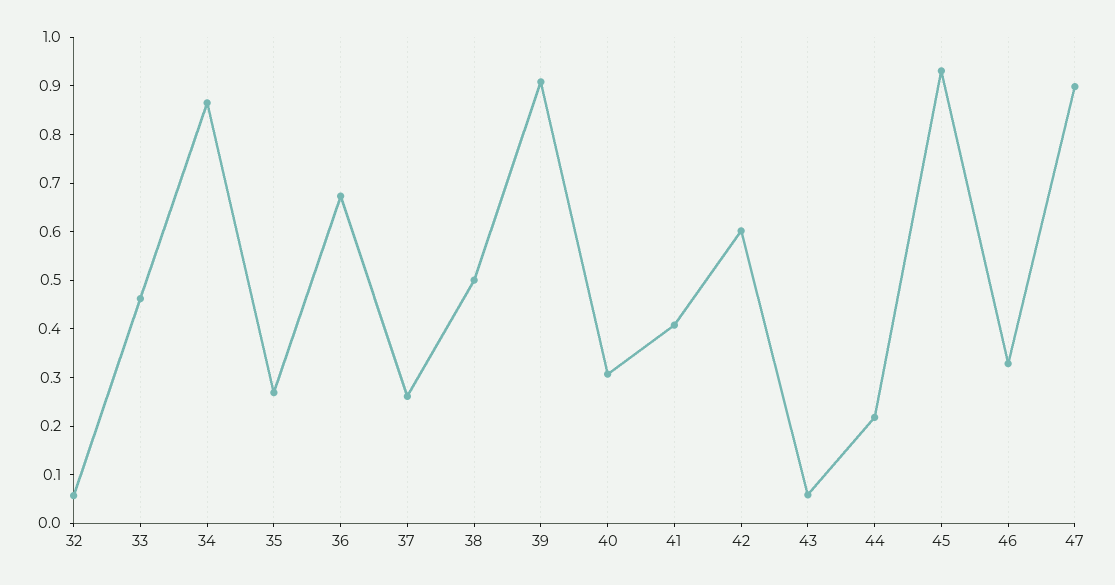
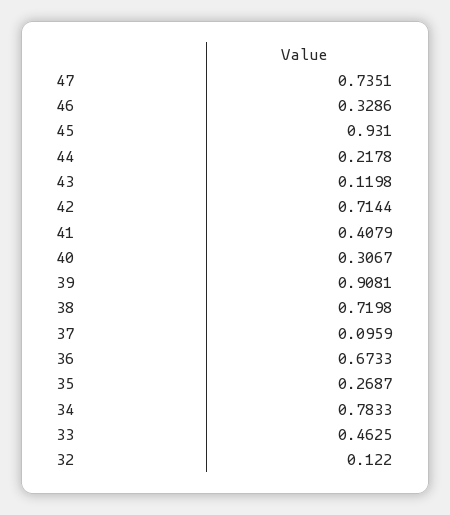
32: 0.06 -> 0.122
34: 0.86 -> 0.7833
37: 0.26 -> 0.0959
38: 0.5 -> 0.7198
42: 0.6 -> 0.7144
43: 0.06 -> 0.1198
47: 0.9 -> 0.7351

